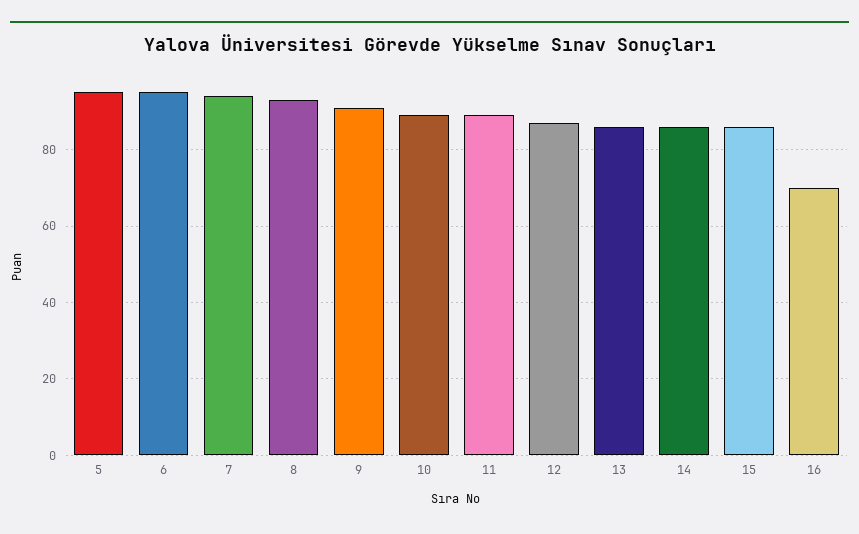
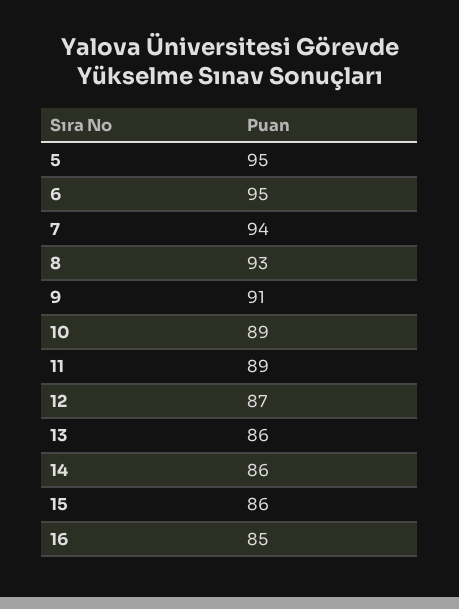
16: 70 -> 85

